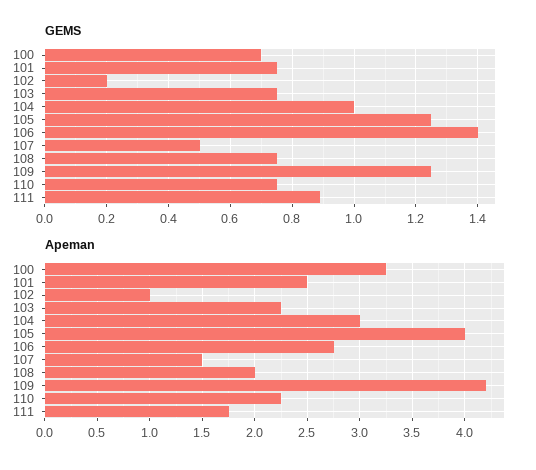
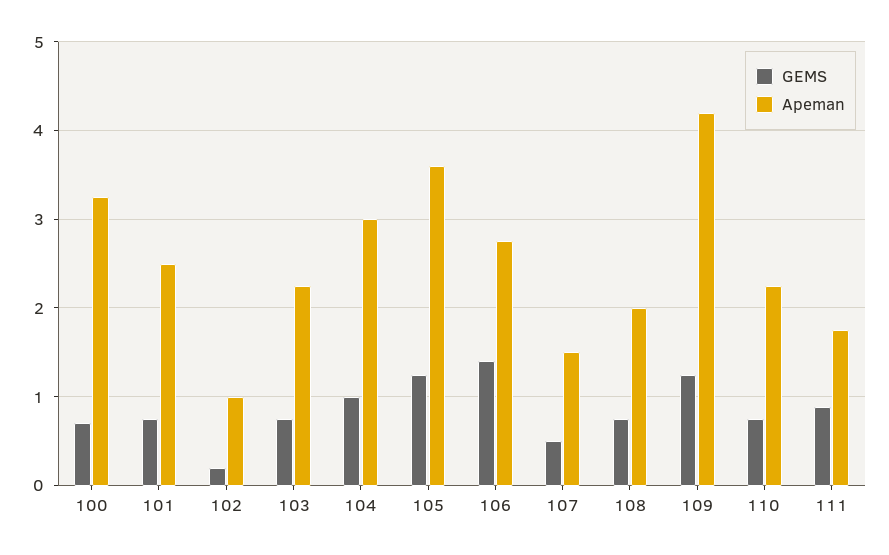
Apeman, 105: 4 -> 3.6

